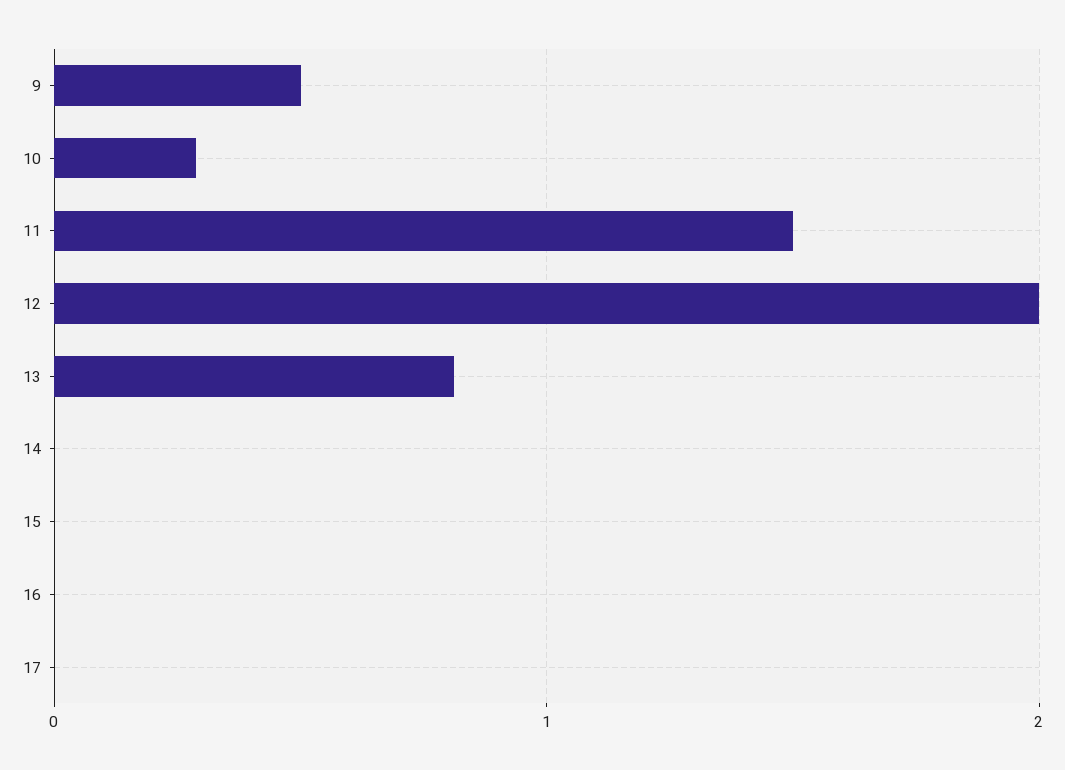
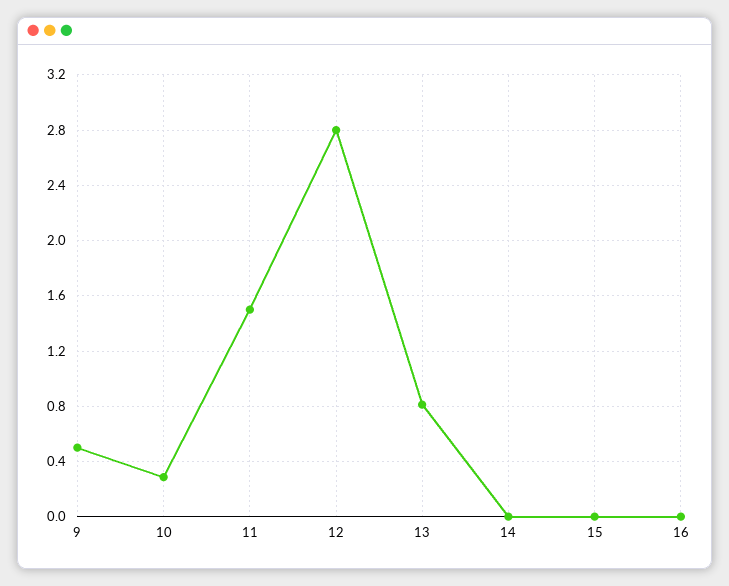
12: 2 -> 2.8
17: 0 -> none

